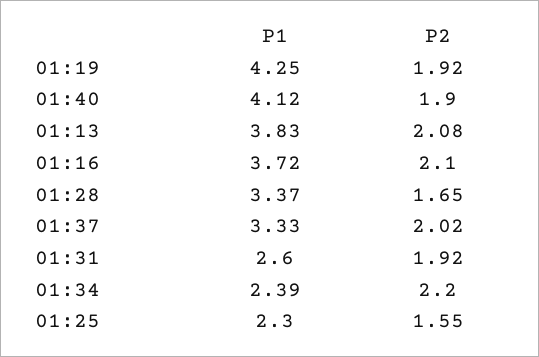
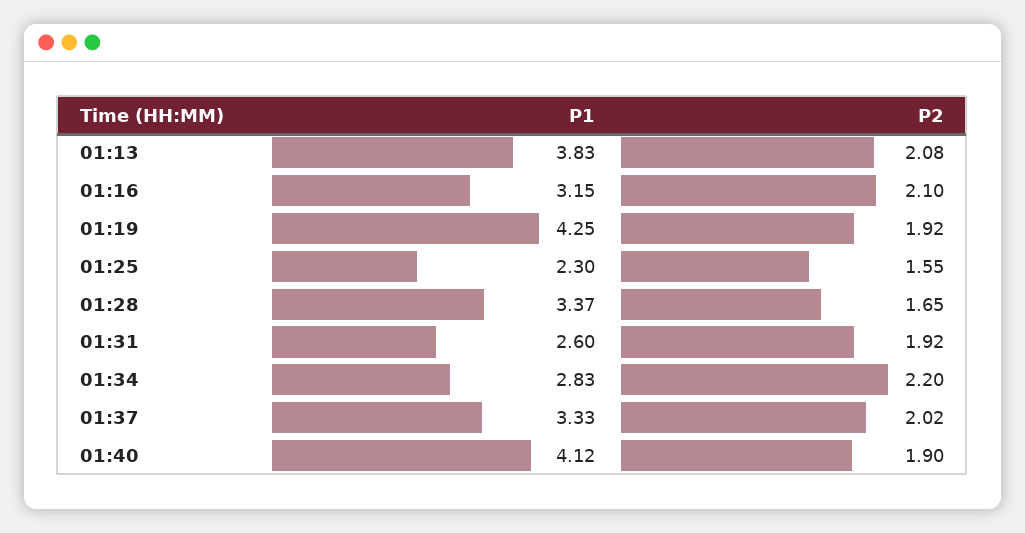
P1, 01:16: 3.72 -> 3.15
P1, 01:34: 2.39 -> 2.83

